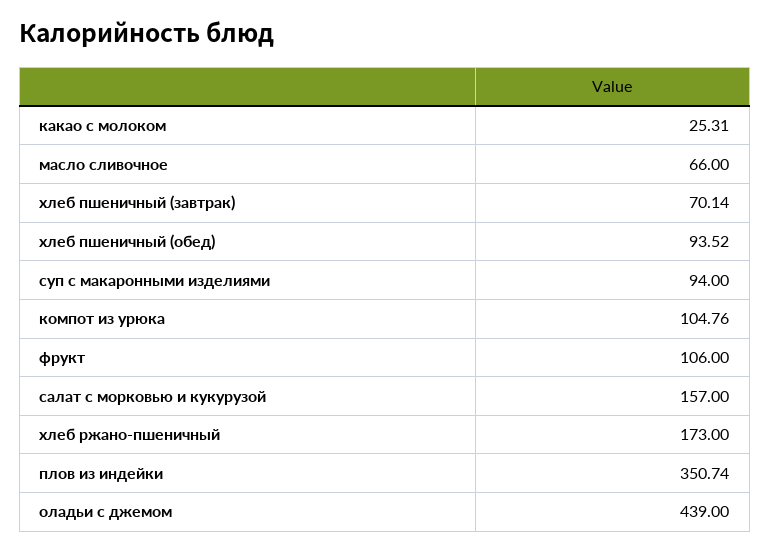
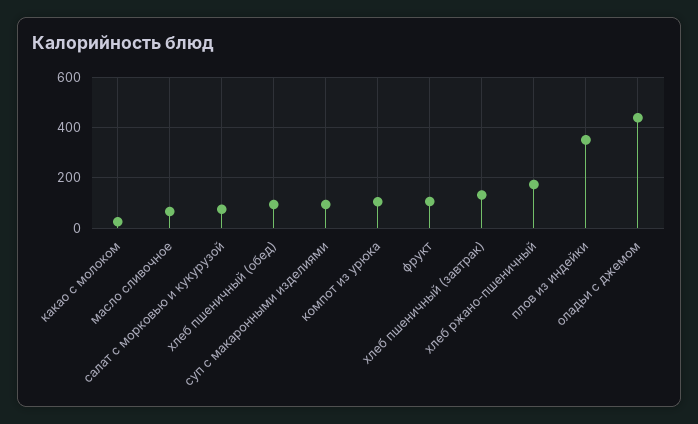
хлеб пшеничный (завтрак): 70.14 -> 125
салат с морковью и кукурузой: 157 -> 75

